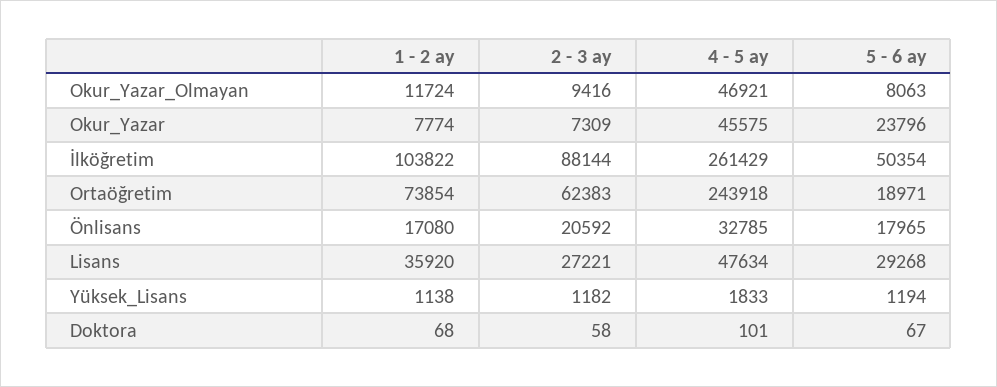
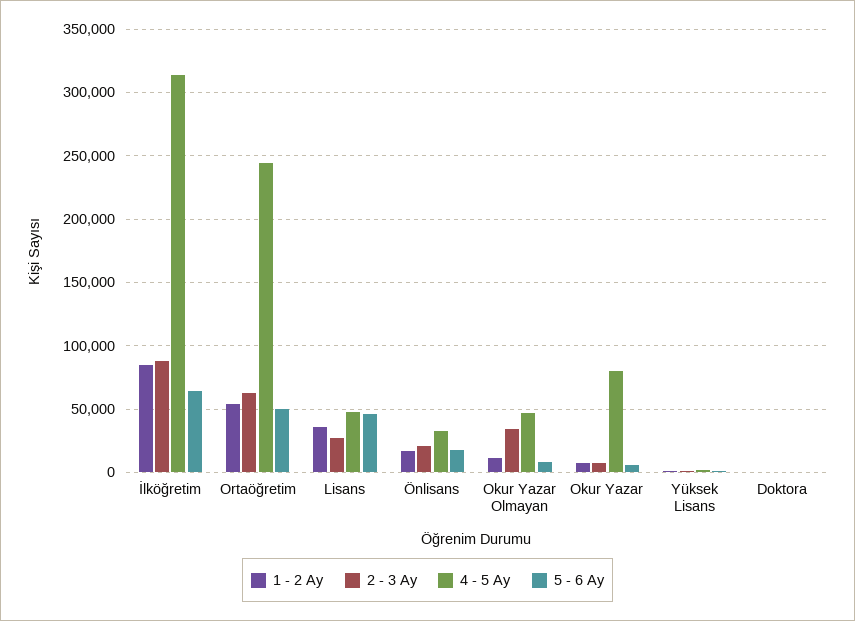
2 - 3 ay, Okur_Yazar_Olmayan: 9416 -> 35000
4 - 5 ay, Okur_Yazar: 45575 -> 80000
5 - 6 ay, Okur_Yazar: 23796 -> 5000
1 - 2 ay, İlköğretim: 103822 -> 85000
4 - 5 ay, İlköğretim: 261429 -> 315000
5 - 6 ay, İlköğretim: 50354 -> 65000
1 - 2 ay, Ortaöğretim: 73854 -> 55000
5 - 6 ay, Ortaöğretim: 18971 -> 50000
5 - 6 ay, Lisans: 29268 -> 45000

